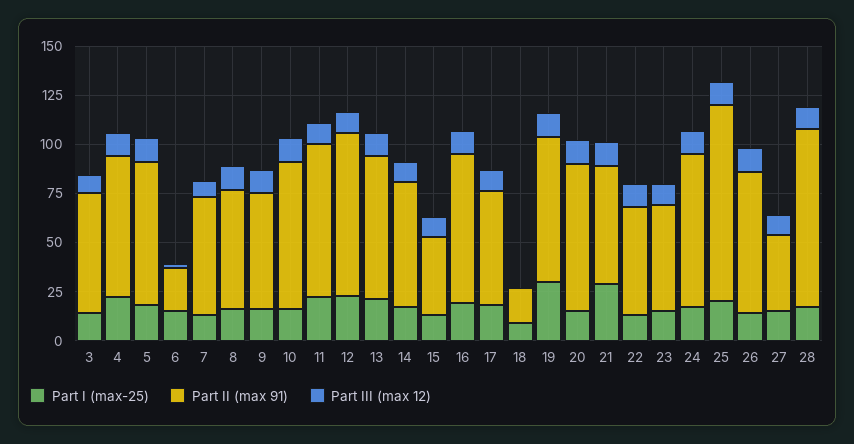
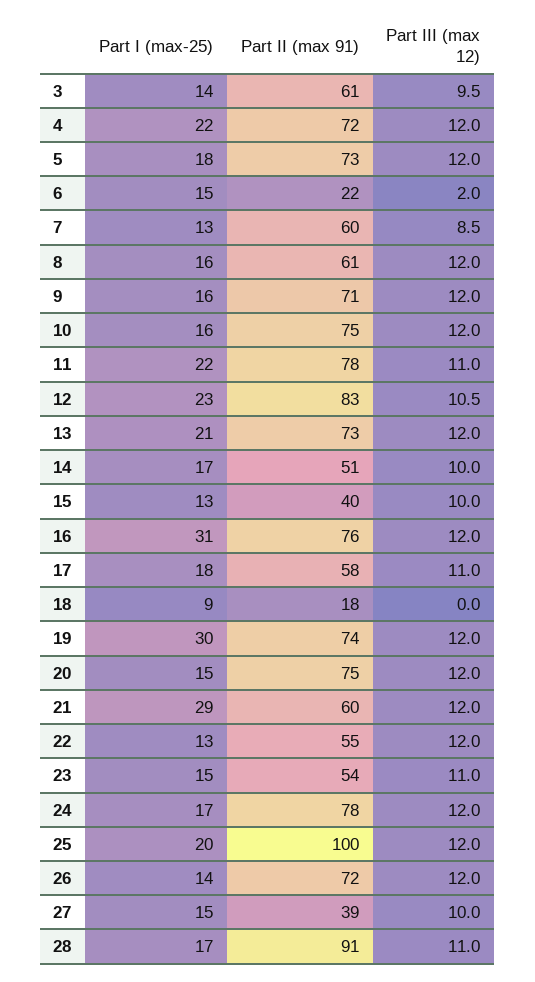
Part II (max 91), 9: 60 -> 71
Part II (max 91), 14: 65 -> 51
Part I (max-25), 16: 20 -> 31

